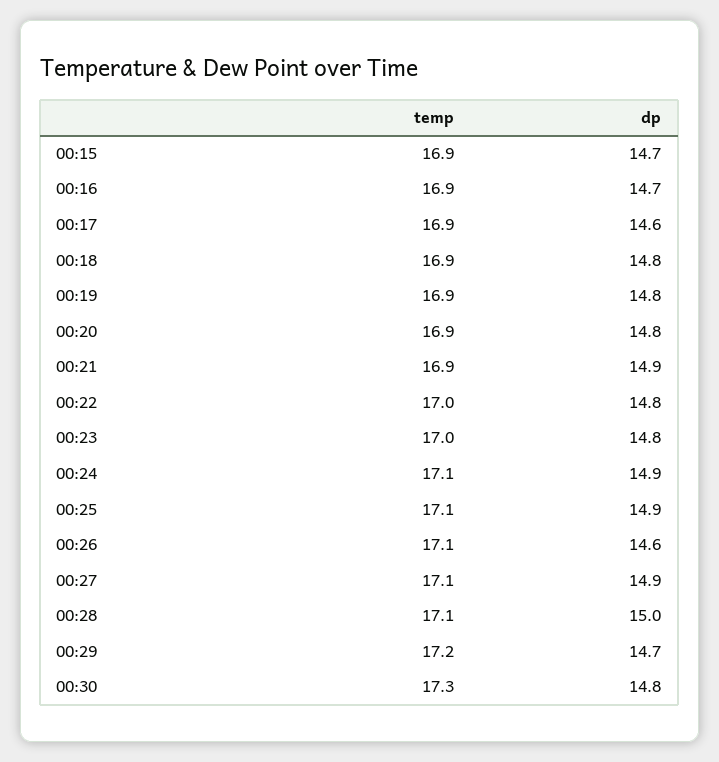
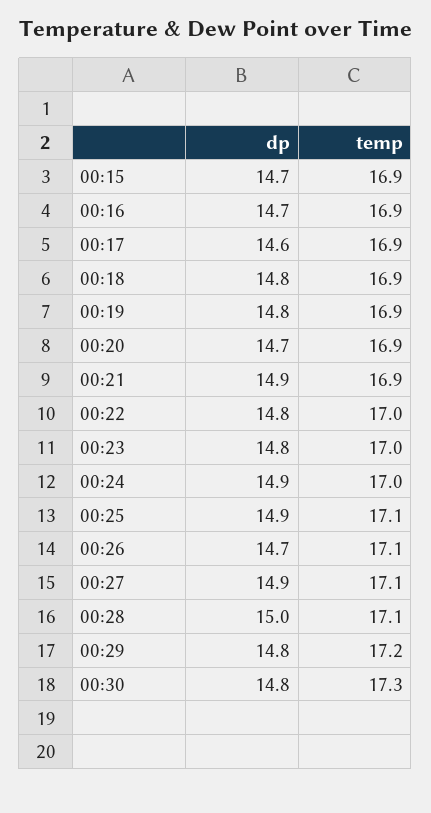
dp, 00:20: 14.8 -> 14.7
temp, 00:24: 17.1 -> 17
dp, 00:26: 14.6 -> 14.7
dp, 00:29: 14.7 -> 14.8

